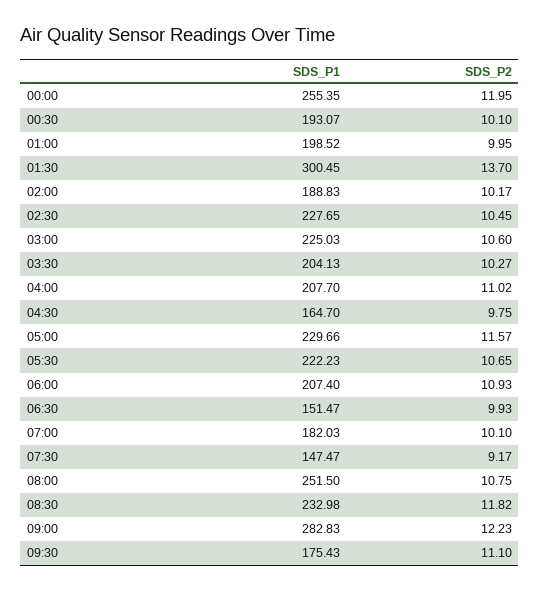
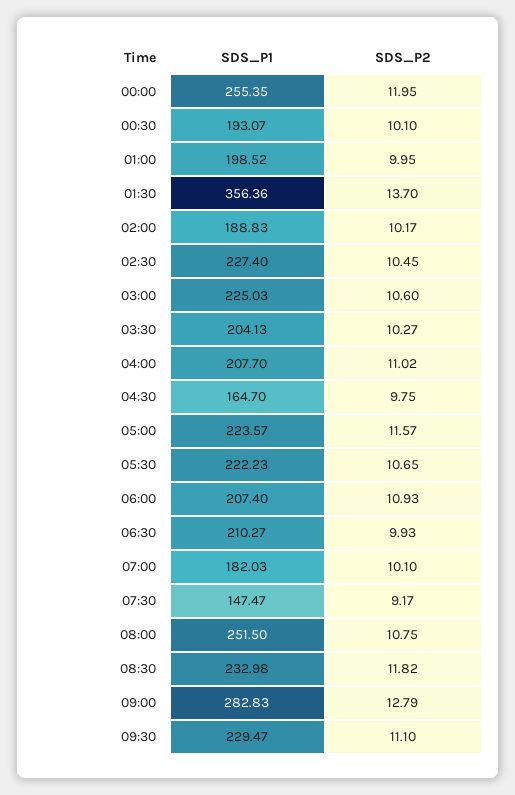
SDS_P1, 01:30: 300.45 -> 356.36
SDS_P1, 02:30: 227.65 -> 227.4
SDS_P1, 05:00: 229.66 -> 223.57
SDS_P1, 06:30: 151.47 -> 210.27
SDS_P2, 09:00: 12.23 -> 12.79
SDS_P1, 09:30: 175.43 -> 229.47

